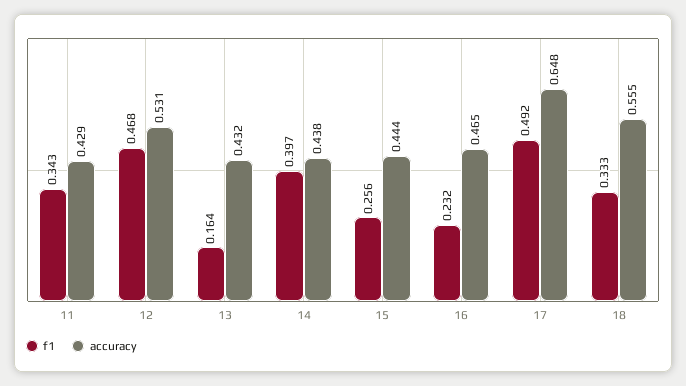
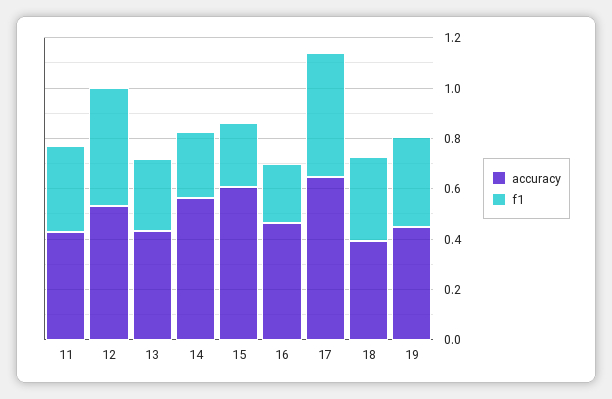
f1, 13: 0.164 -> 0.3
f1, 14: 0.397 -> 0.25
accuracy, 14: 0.438 -> 0.55
accuracy, 15: 0.444 -> 0.6
accuracy, 18: 0.555 -> 0.4
accuracy, 19: none -> 0.45
f1, 19: none -> 0.35

